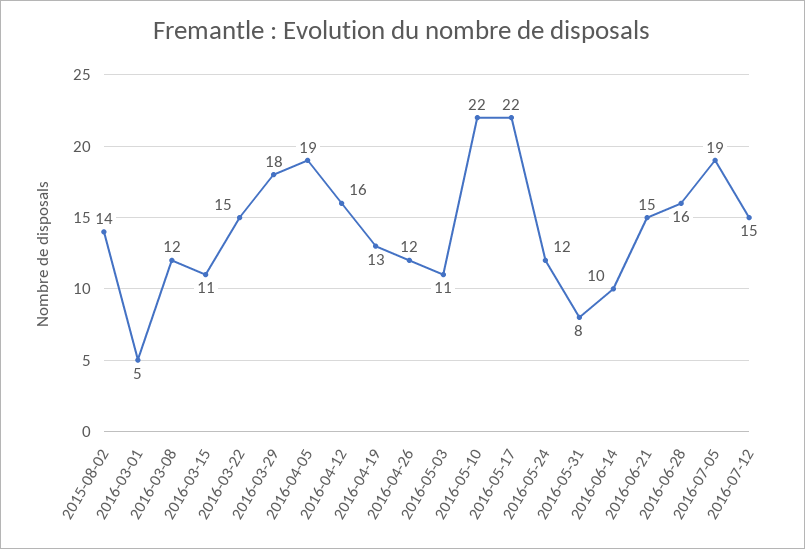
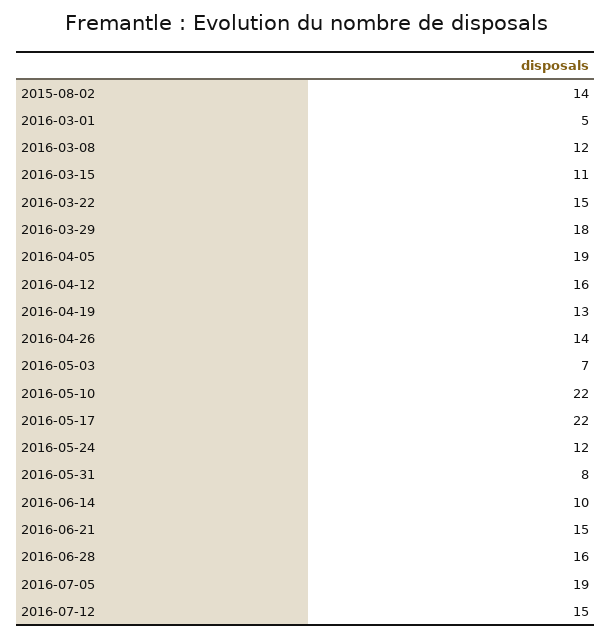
2016-04-26: 12 -> 14
2016-05-03: 11 -> 7

